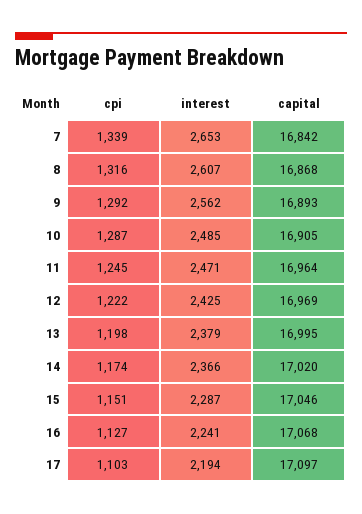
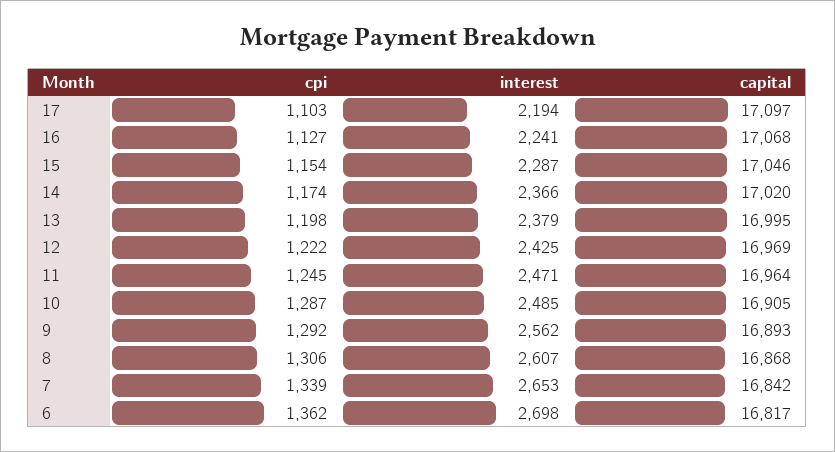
cpi, 8: 1316 -> 1306
cpi, 15: 1151 -> 1154
cpi, 6: none -> 1362
interest, 6: none -> 2698
capital, 6: none -> 16817

